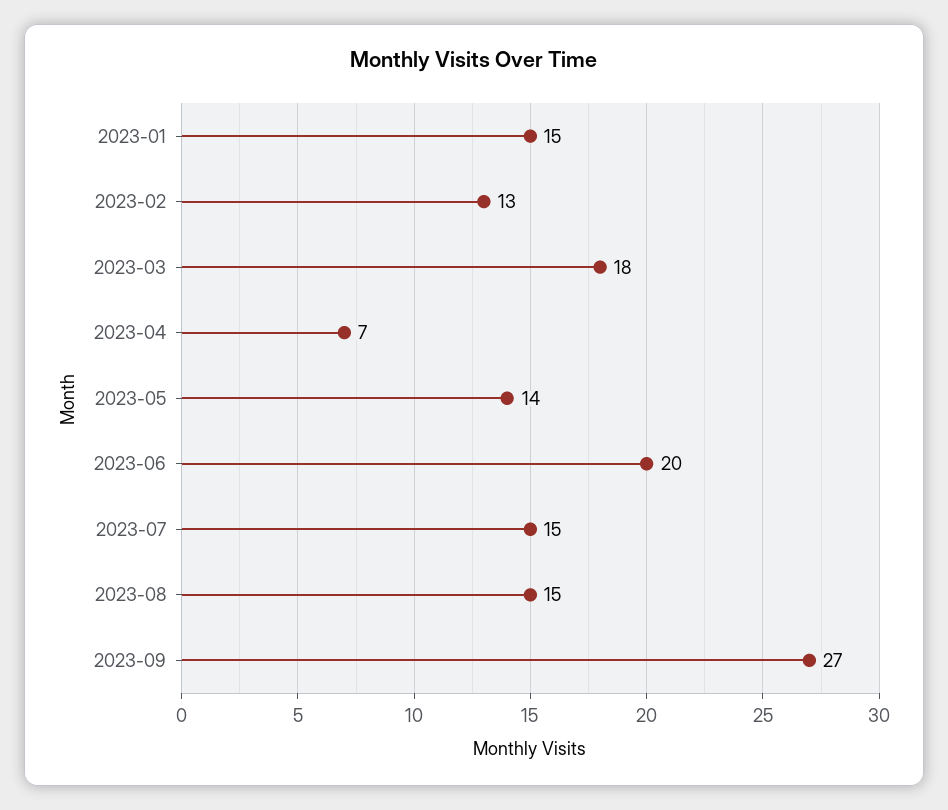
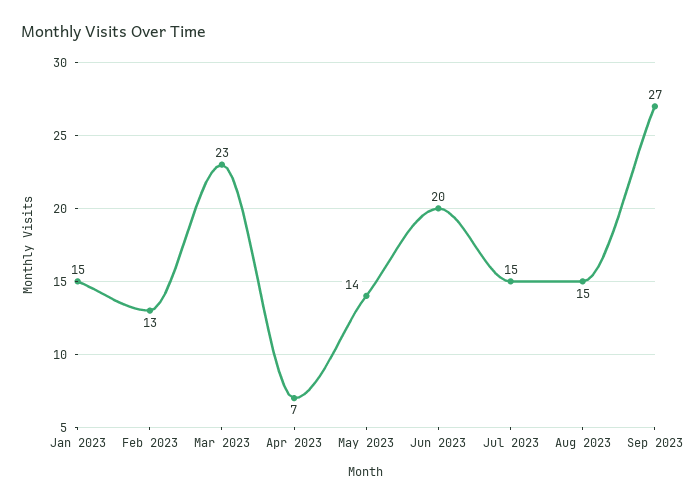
2023-03: 18 -> 23

